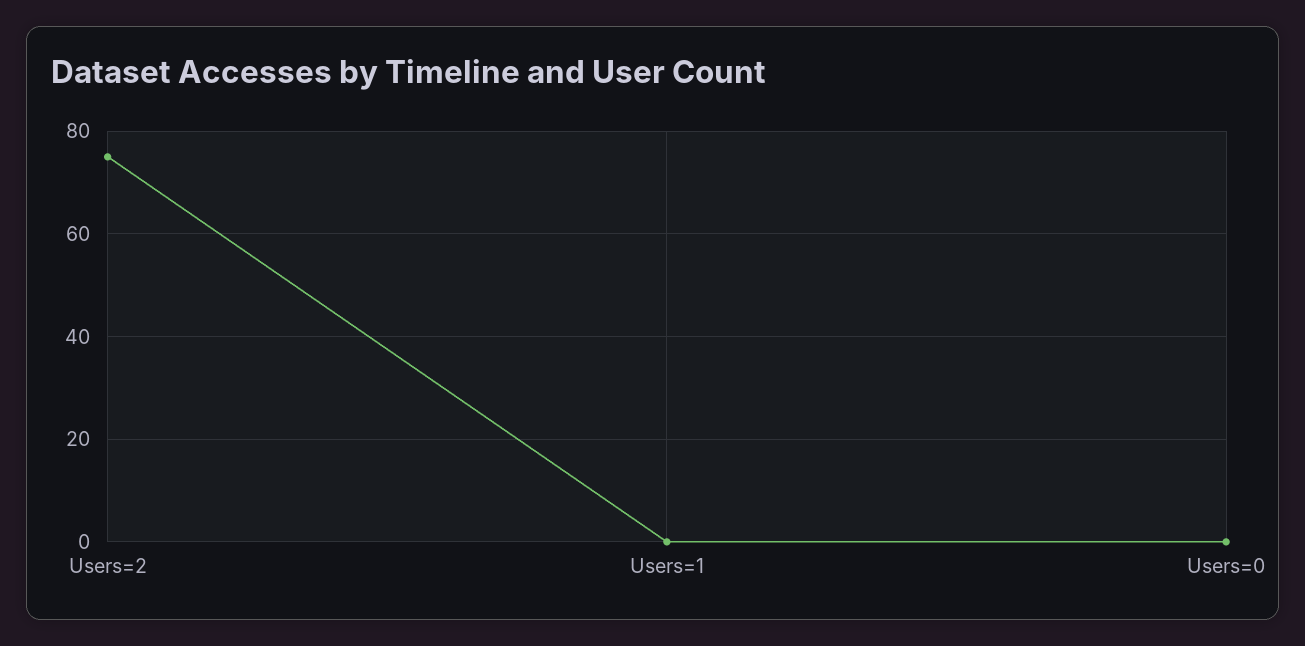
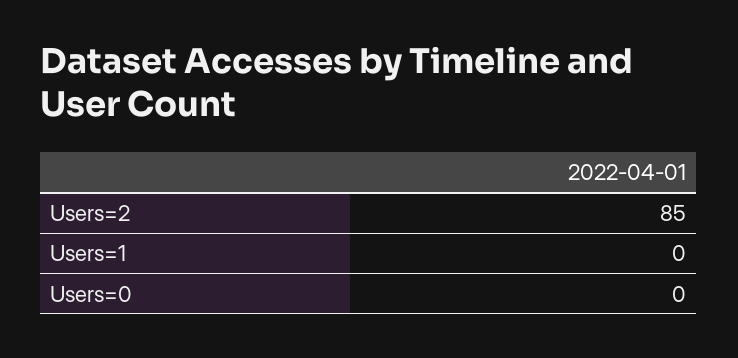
Users=2: 75 -> 85

